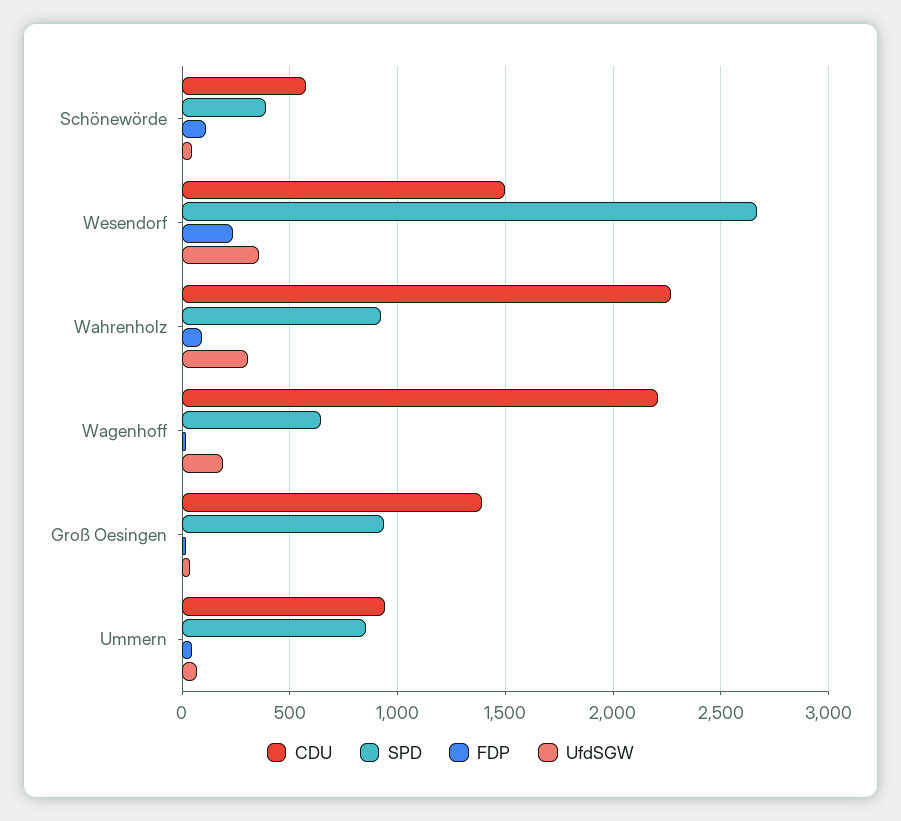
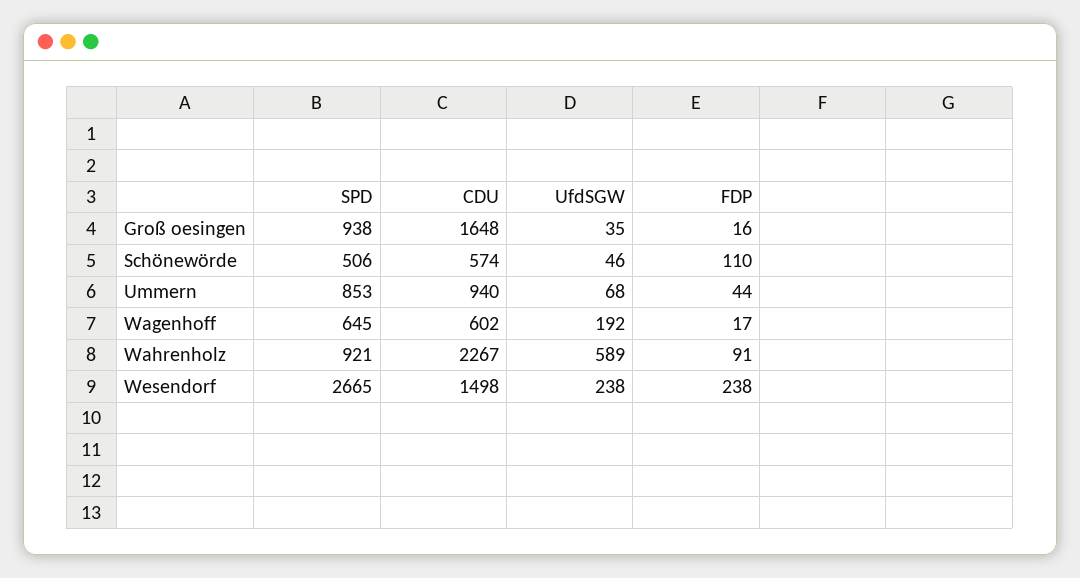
SPD, Schönewörde: 400 -> 506
UfdSGW, Wesendorf: 350 -> 238
UfdSGW, Wahrenholz: 300 -> 589
CDU, Wagenhoff: 2200 -> 602
CDU, Groß Oesingen: 1400 -> 1648

